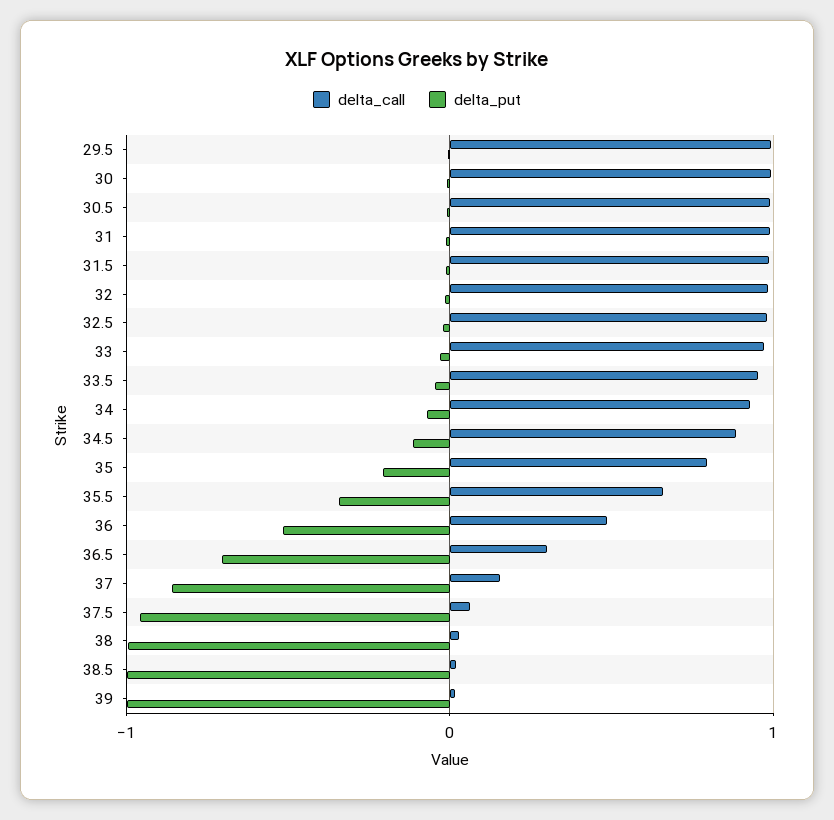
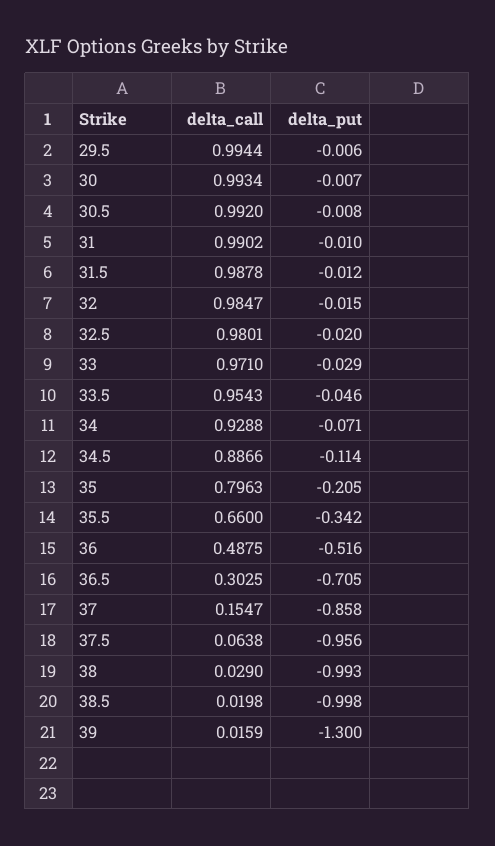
delta_put, 39: -1 -> -1.3

